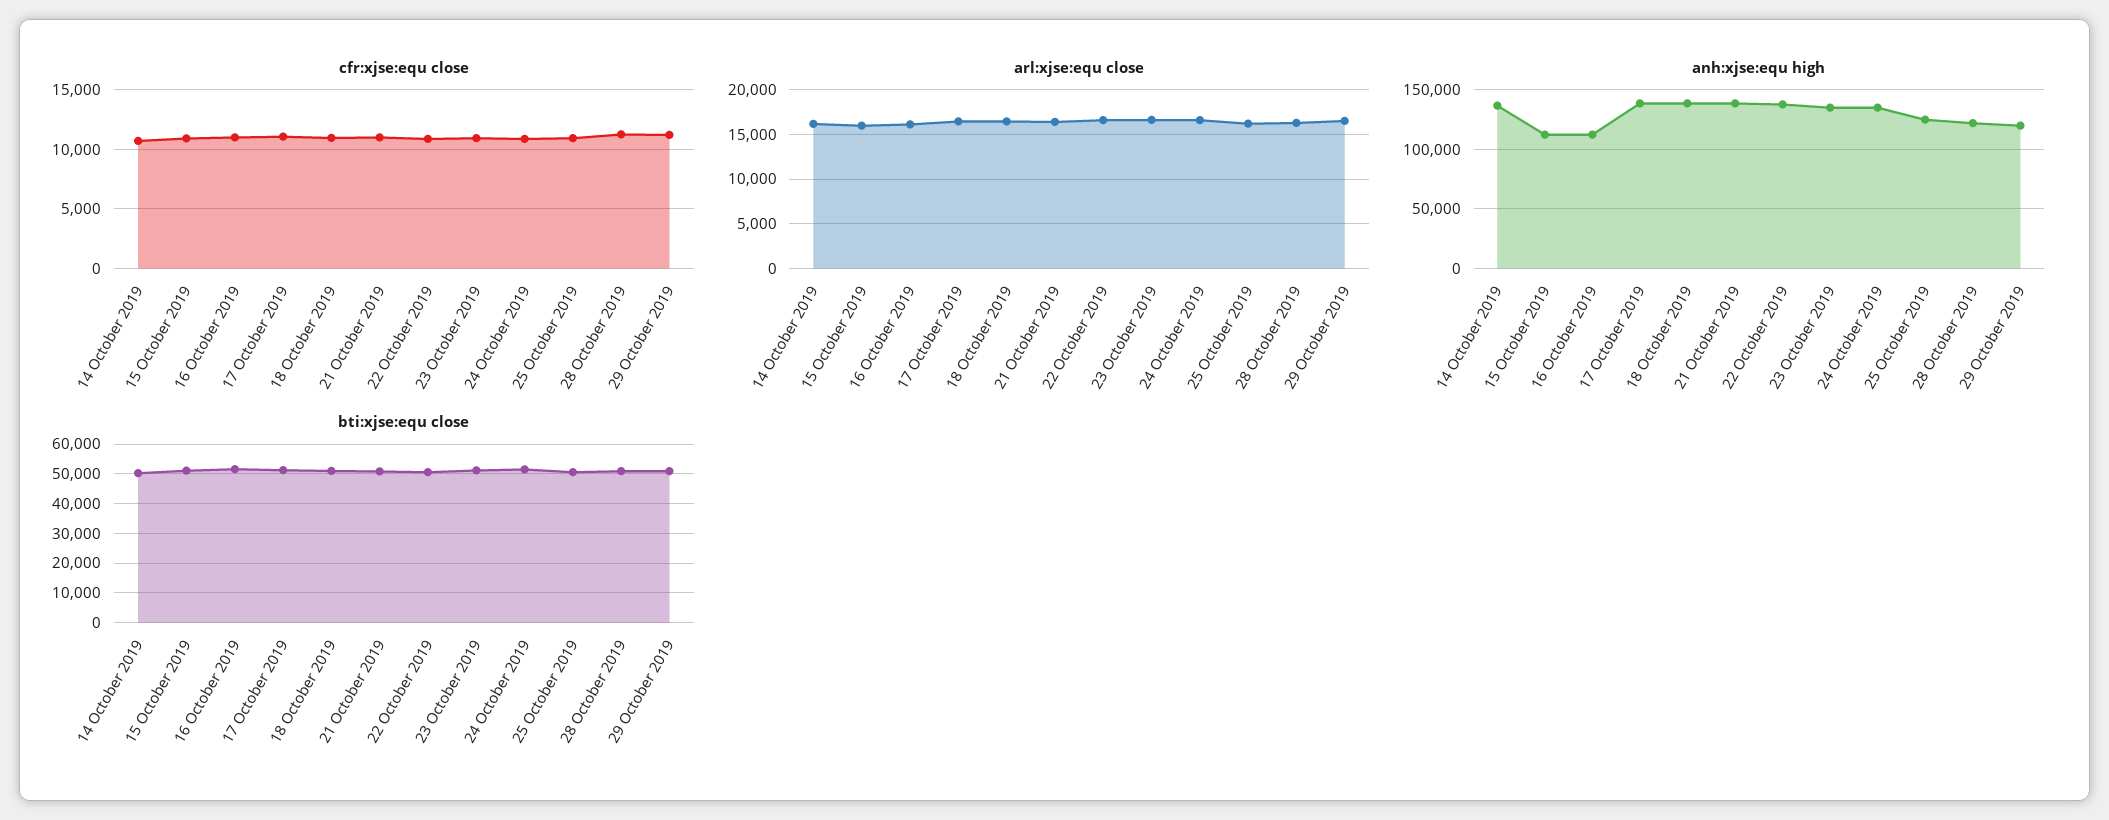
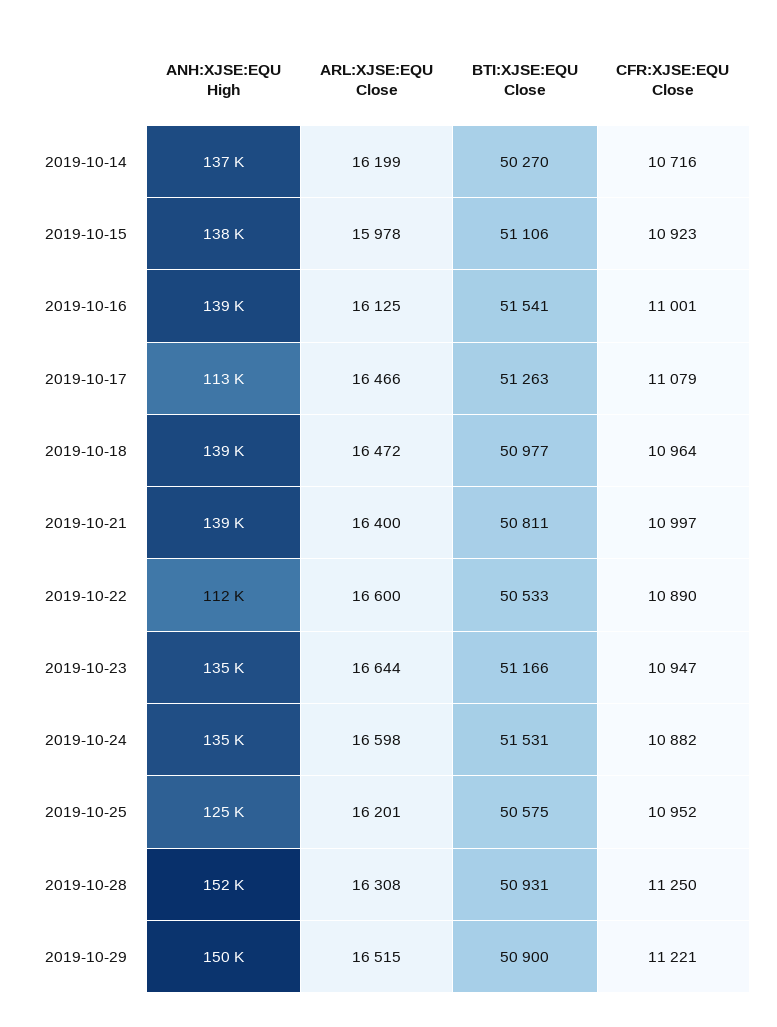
anh:xjse:equ high, 15 October 2019: 110000 -> 138000
anh:xjse:equ high, 16 October 2019: 110000 -> 139000
anh:xjse:equ high, 17 October 2019: 140000 -> 113000
anh:xjse:equ high, 22 October 2019: 140000 -> 112000
anh:xjse:equ high, 28 October 2019: 120000 -> 152000
anh:xjse:equ high, 29 October 2019: 120000 -> 150000

